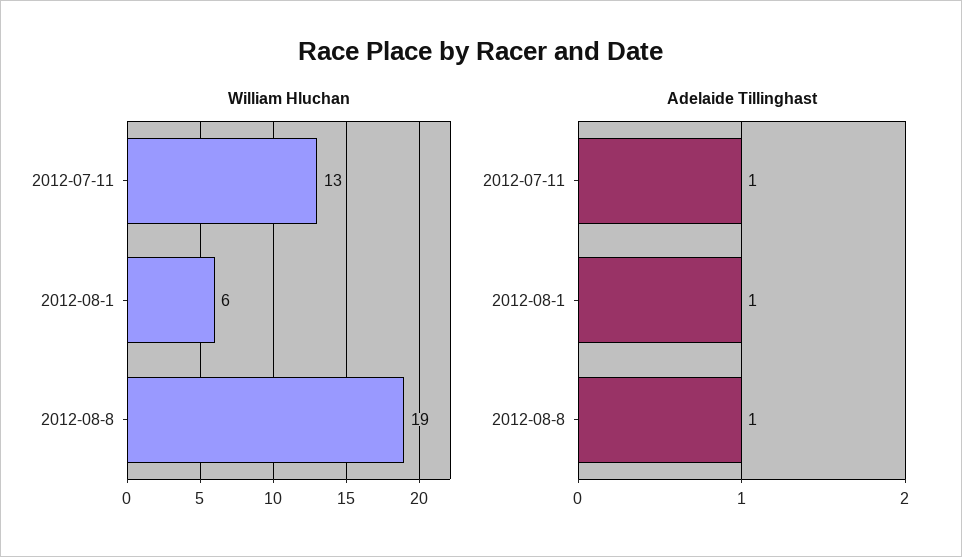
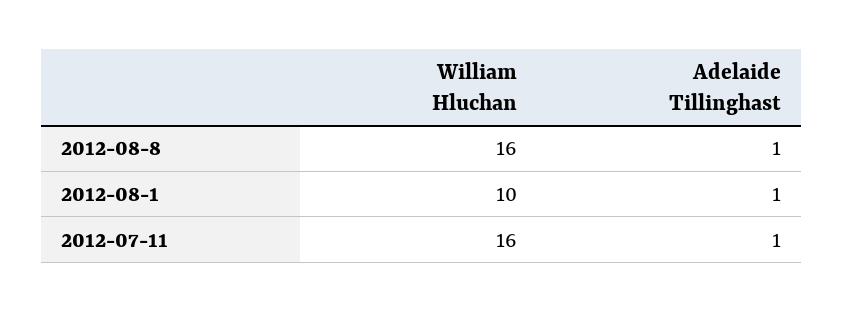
William Hluchan, 2012-07-11: 13 -> 16
William Hluchan, 2012-08-1: 6 -> 10
William Hluchan, 2012-08-8: 19 -> 16

